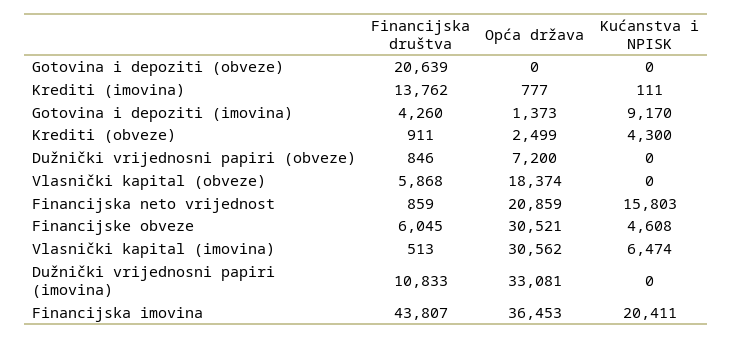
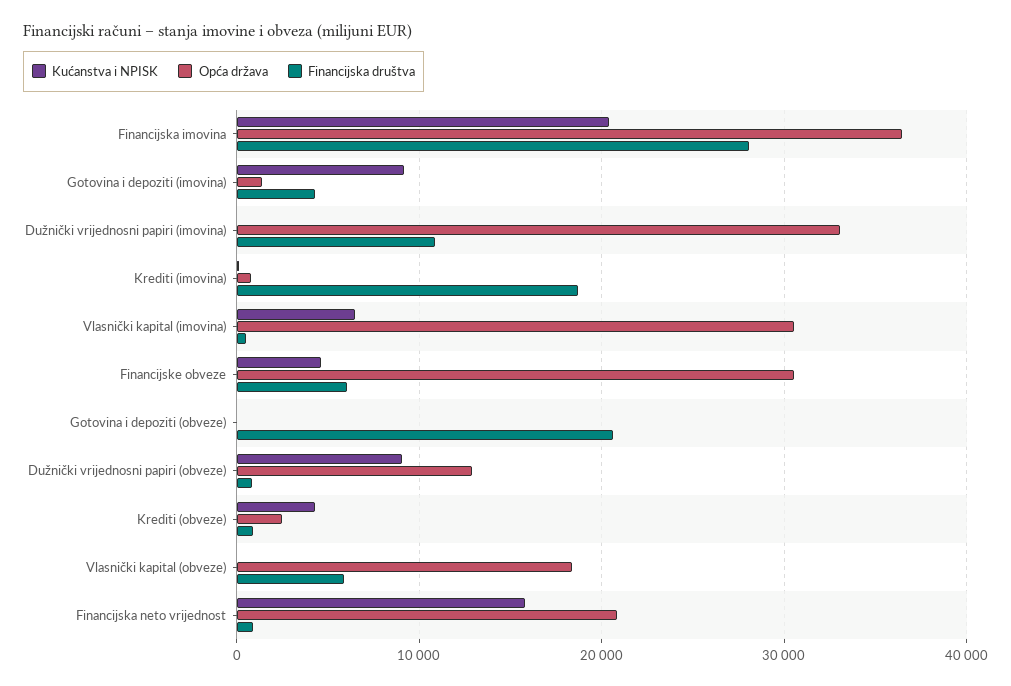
Financijska društva, Krediti (imovina): 13762 -> 19000
Opća država, Dužnički vrijednosni papiri (obveze): 7200 -> 13000
Kućanstva i NPISK, Dužnički vrijednosni papiri (obveze): 0 -> 9000
Financijska društva, Financijska imovina: 43807 -> 28000

